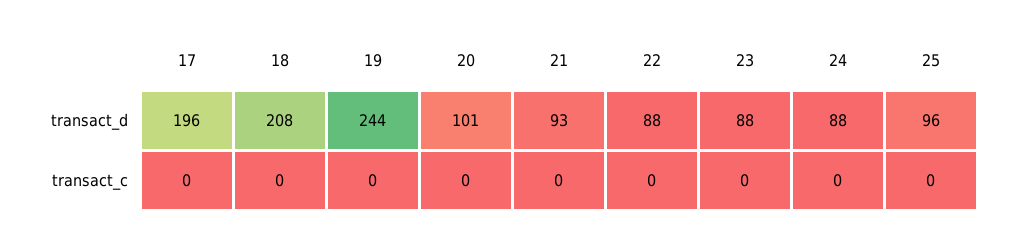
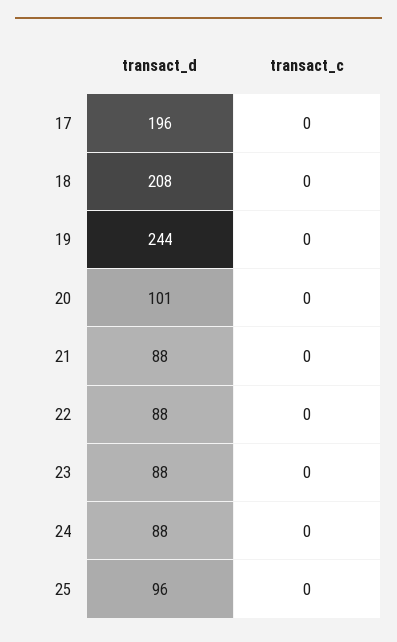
21, transact_d: 93 -> 88

